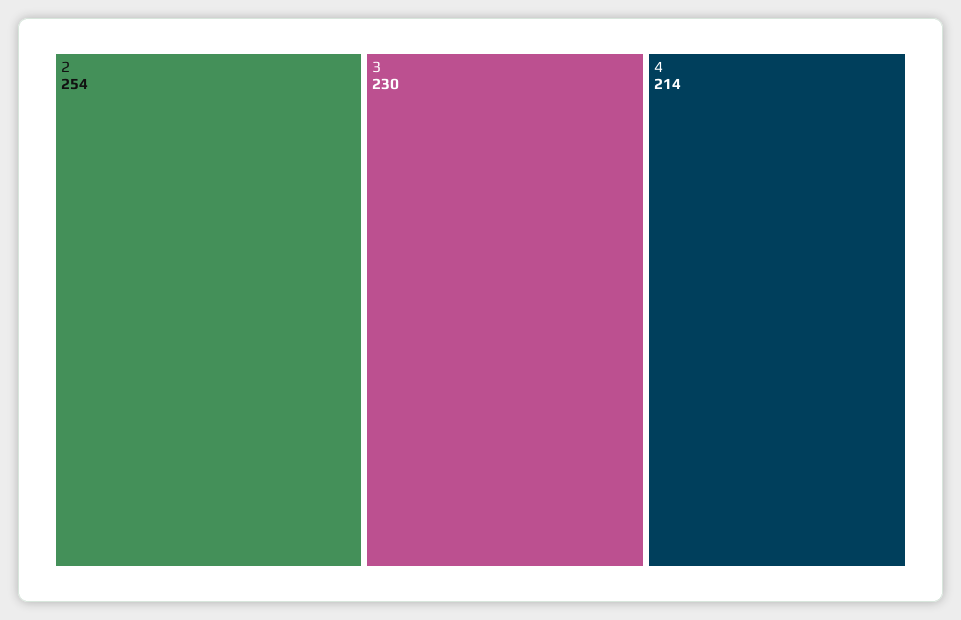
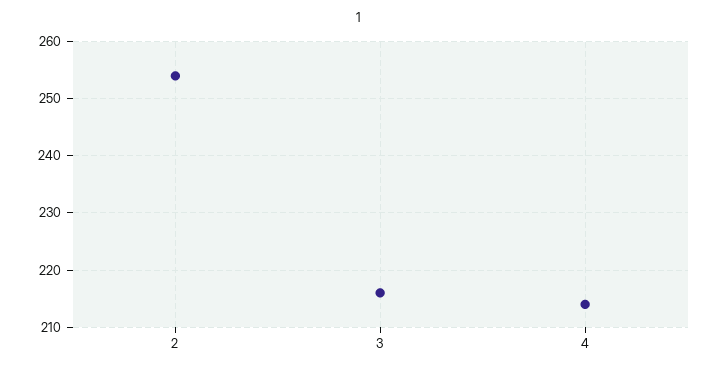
3: 230 -> 215

